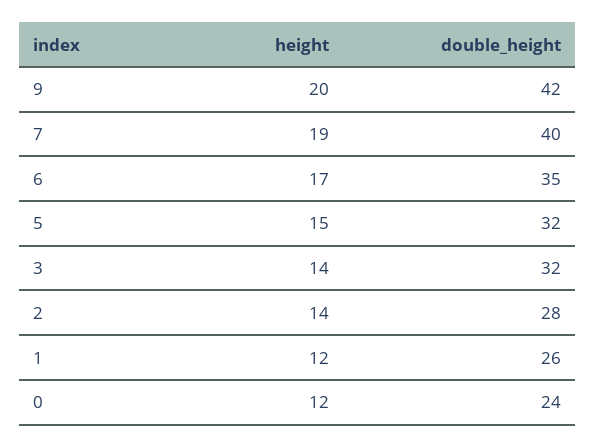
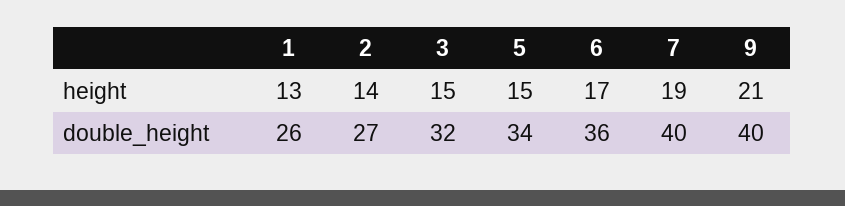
height, 9: 20 -> 21
double_height, 9: 42 -> 40
double_height, 6: 35 -> 36
double_height, 5: 32 -> 34
height, 3: 14 -> 15
double_height, 2: 28 -> 27
height, 1: 12 -> 13
height, 0: 12 -> none
double_height, 0: 24 -> none

